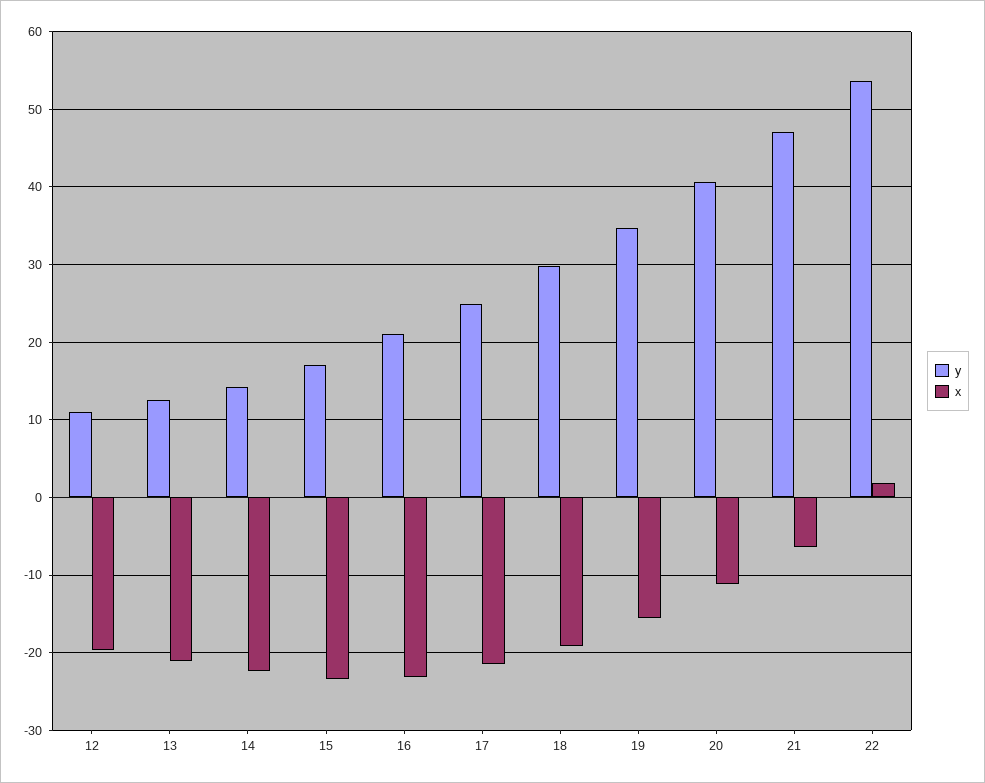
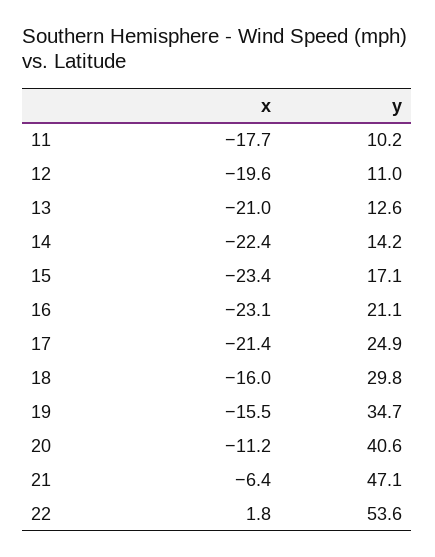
x, 18: -19 -> -16
x, 11: none -> -17.7
y, 11: none -> 10.2

